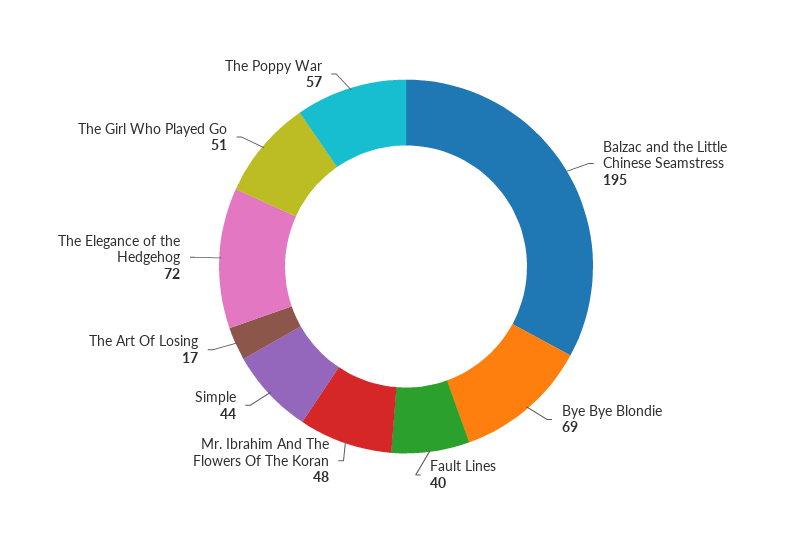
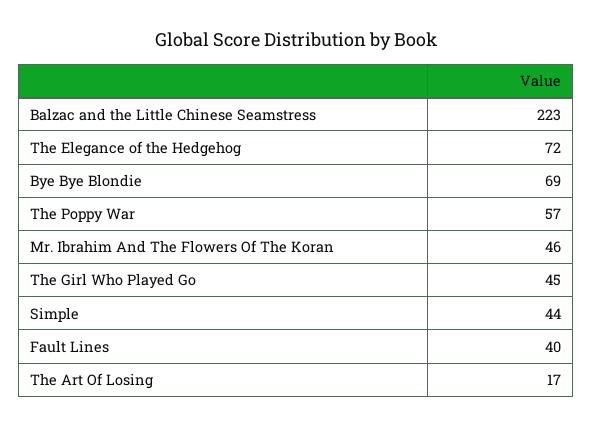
Balzac and the Little Chinese Seamstress: 195 -> 223
Mr. Ibrahim And The Flowers Of The Koran: 48 -> 46
The Girl Who Played Go: 51 -> 45

